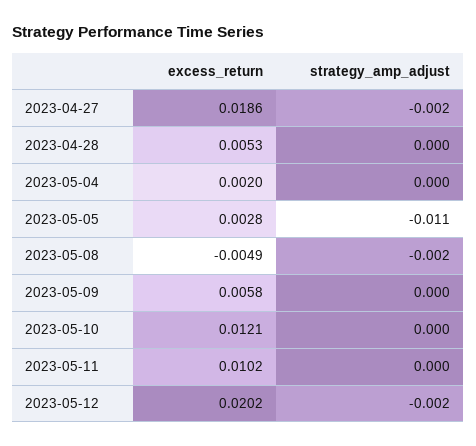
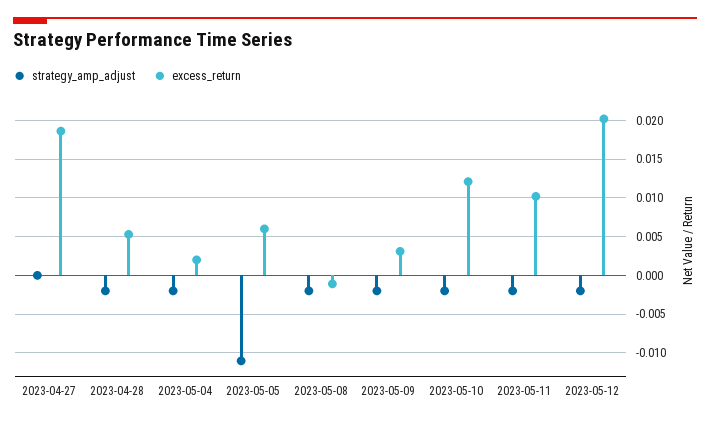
strategy_amp_adjust, 2023-04-27: -0.002 -> 0
strategy_amp_adjust, 2023-04-28: 0 -> -0.002
strategy_amp_adjust, 2023-05-04: 0 -> -0.002
excess_return, 2023-05-05: 0.0028 -> 0.006
excess_return, 2023-05-08: -0.0049 -> -0.001
excess_return, 2023-05-09: 0.0058 -> 0.003
strategy_amp_adjust, 2023-05-09: 0 -> -0.002
strategy_amp_adjust, 2023-05-10: 0 -> -0.002
strategy_amp_adjust, 2023-05-11: 0 -> -0.002

